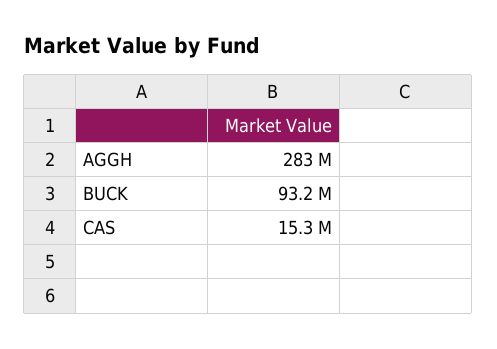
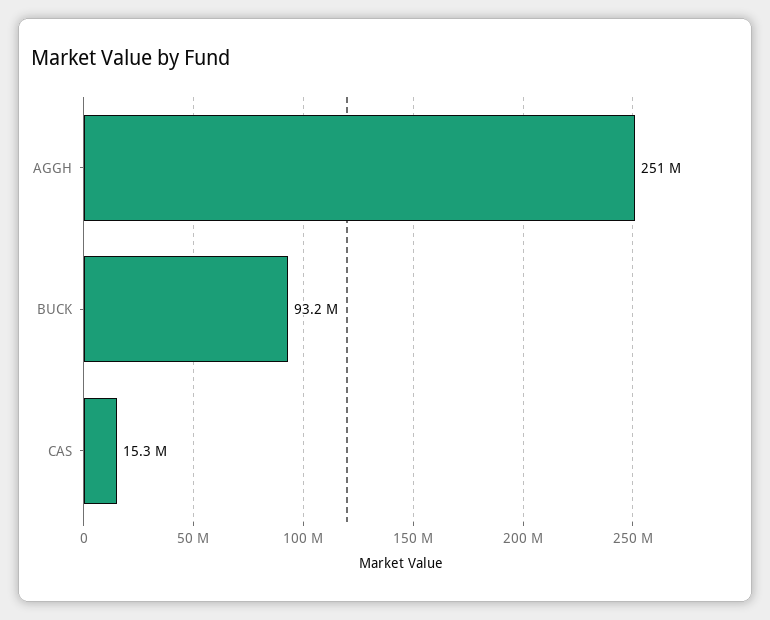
AGGH: 283000000 -> 251000000

